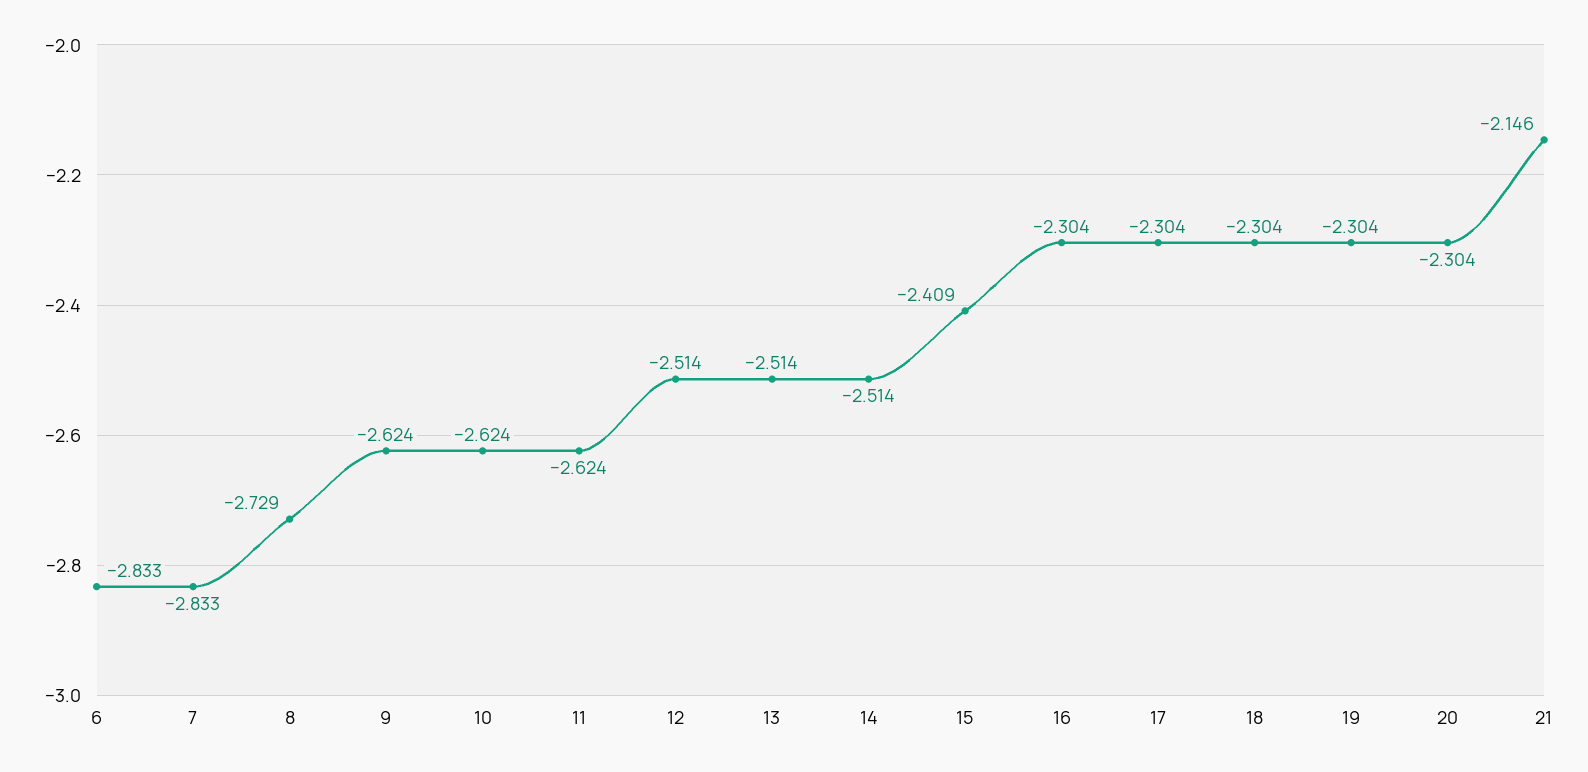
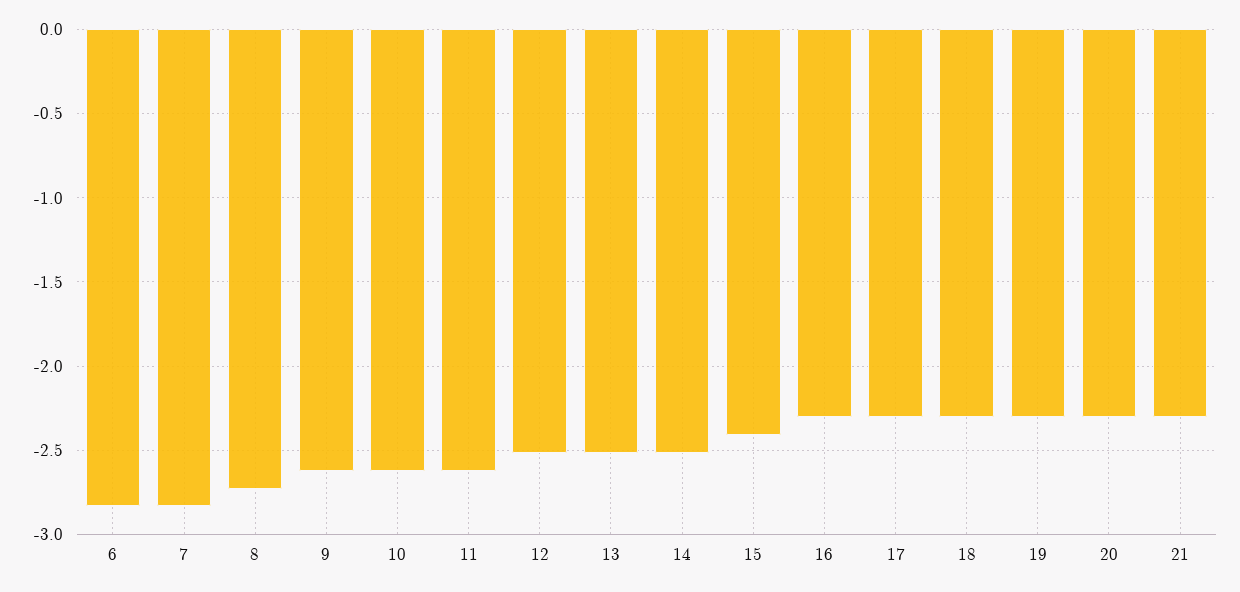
21: -2.146 -> -2.3

